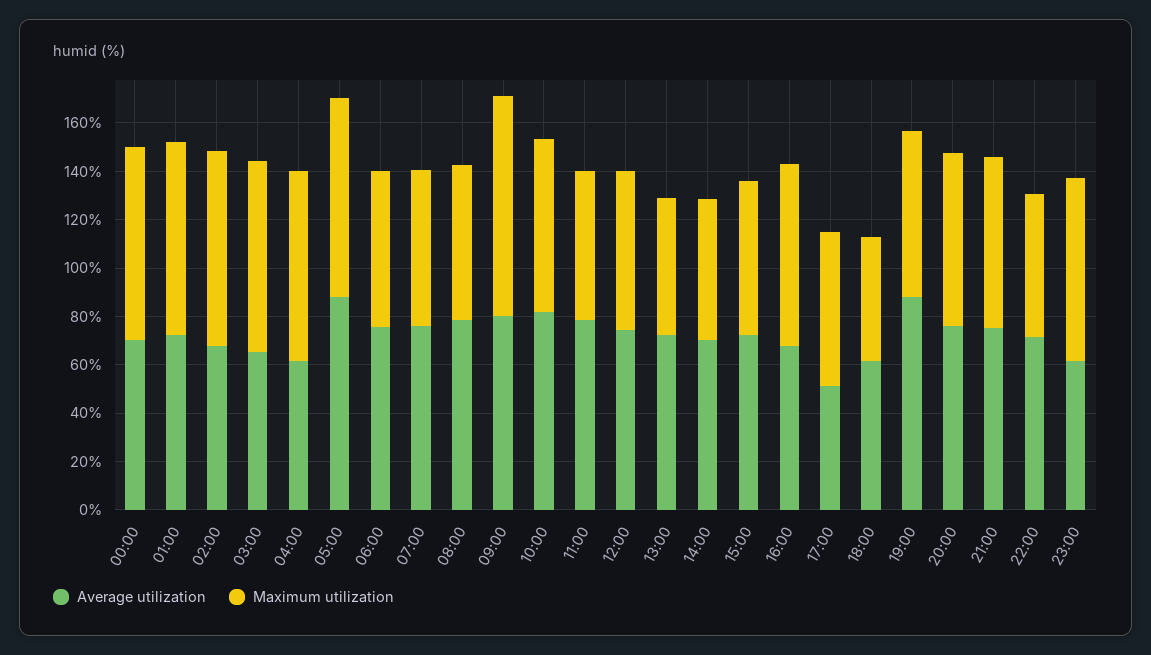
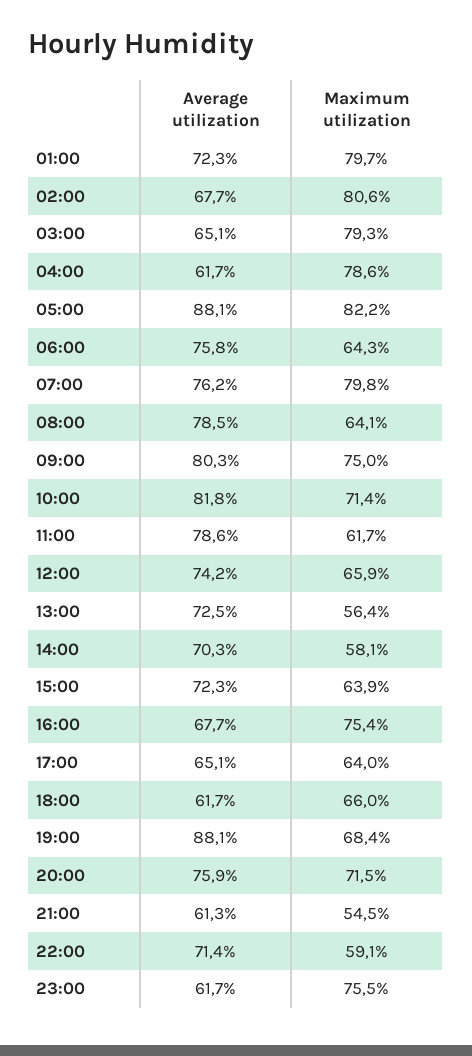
Average utilization, 00:00: 70 -> none
Maximum utilization, 00:00: 80 -> none
Maximum utilization, 07:00: 65 -> 79.8
Maximum utilization, 09:00: 90 -> 75
Average utilization, 17:00: 50 -> 65.1
Maximum utilization, 18:00: 50 -> 66
Average utilization, 21:00: 75 -> 61.3
Maximum utilization, 21:00: 70 -> 54.5

